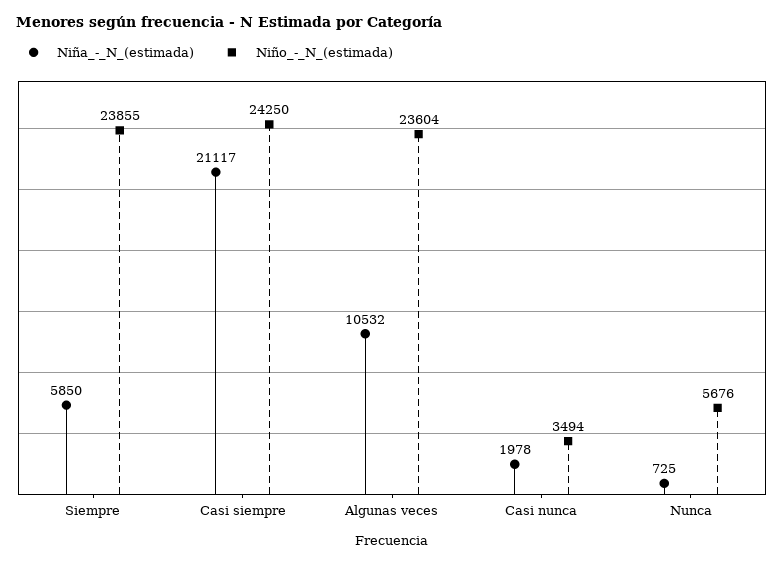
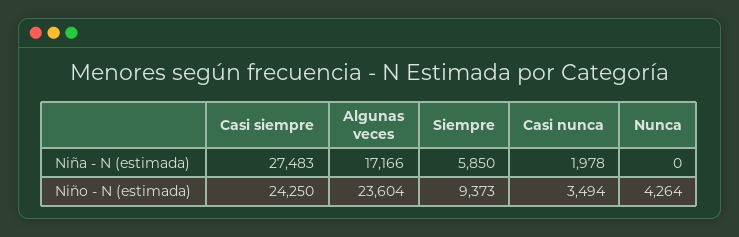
Niño_-_N_(estimada), Siempre: 23855 -> 9373
Niña_-_N_(estimada), Casi siempre: 21117 -> 27483
Niña_-_N_(estimada), Algunas veces: 10532 -> 17166
Niña_-_N_(estimada), Nunca: 725 -> 0
Niño_-_N_(estimada), Nunca: 5676 -> 4264

